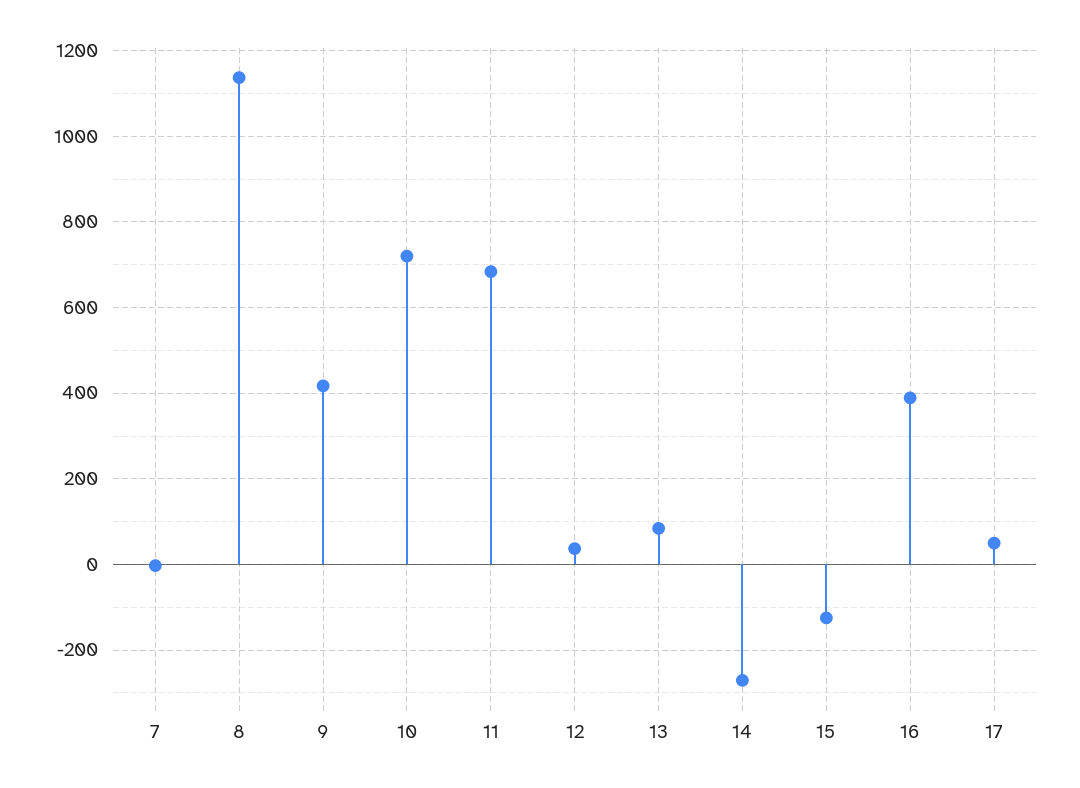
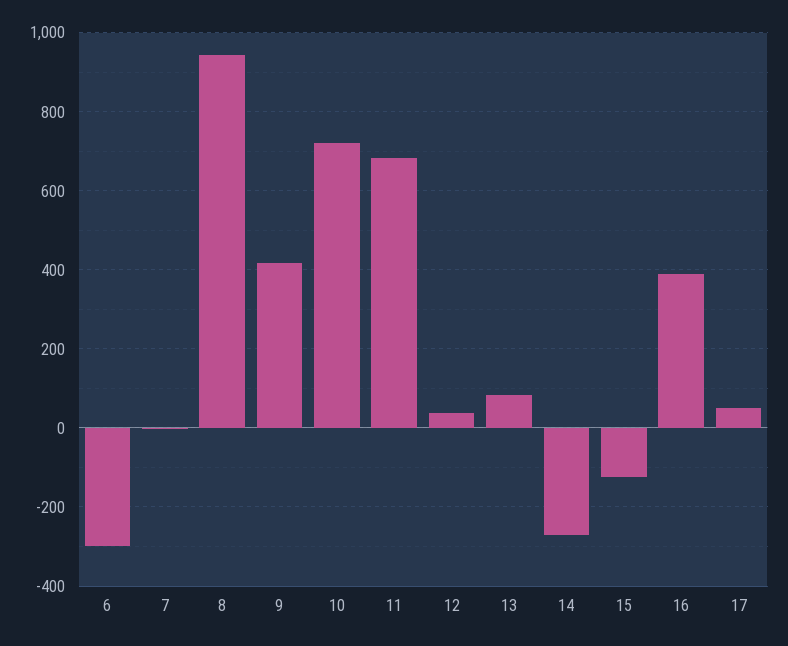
8: 1140 -> 940
6: none -> -300

